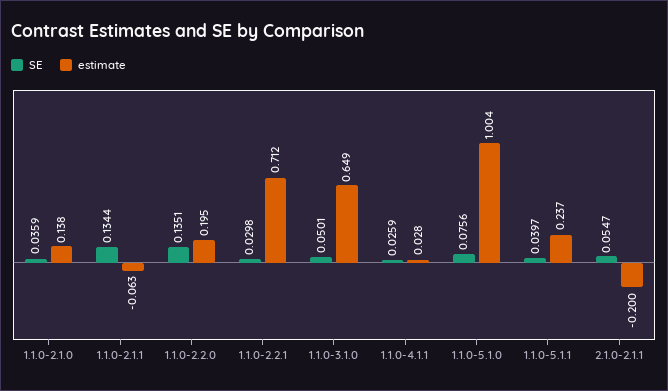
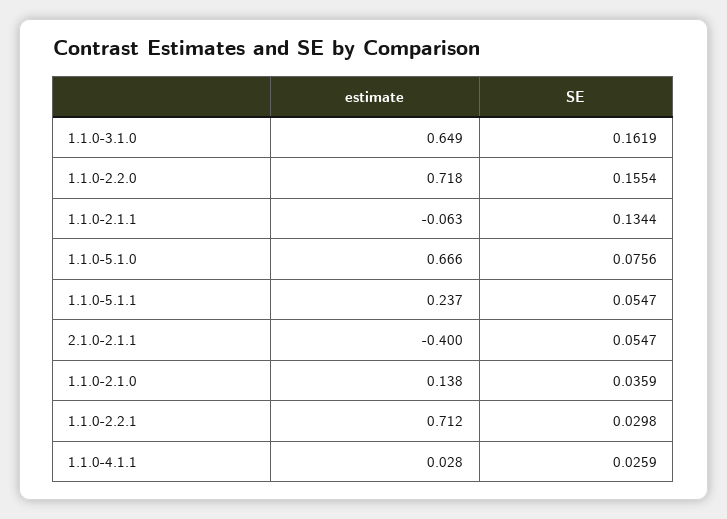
SE, 1.1.0-2.2.0: 0.1351 -> 0.1554
estimate, 1.1.0-2.2.0: 0.195 -> 0.718
SE, 1.1.0-3.1.0: 0.0501 -> 0.1619
estimate, 1.1.0-5.1.0: 1.004 -> 0.666
SE, 1.1.0-5.1.1: 0.0397 -> 0.0547
estimate, 2.1.0-2.1.1: -0.2 -> -0.4

